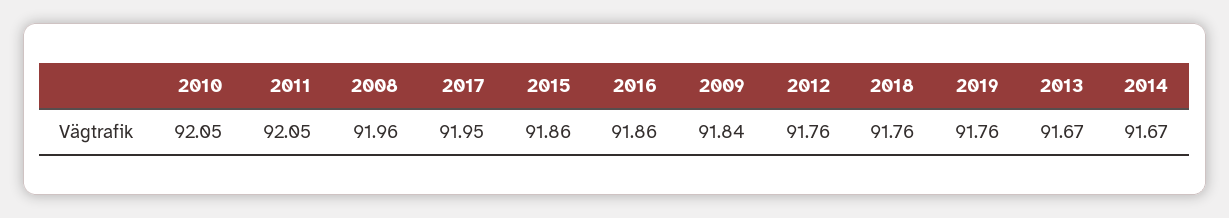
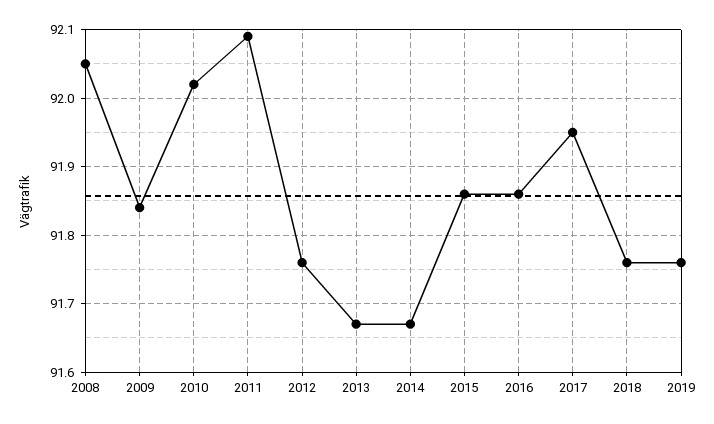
2010: 92.05 -> 92.02
2011: 92.05 -> 92.09
2008: 91.96 -> 92.05

